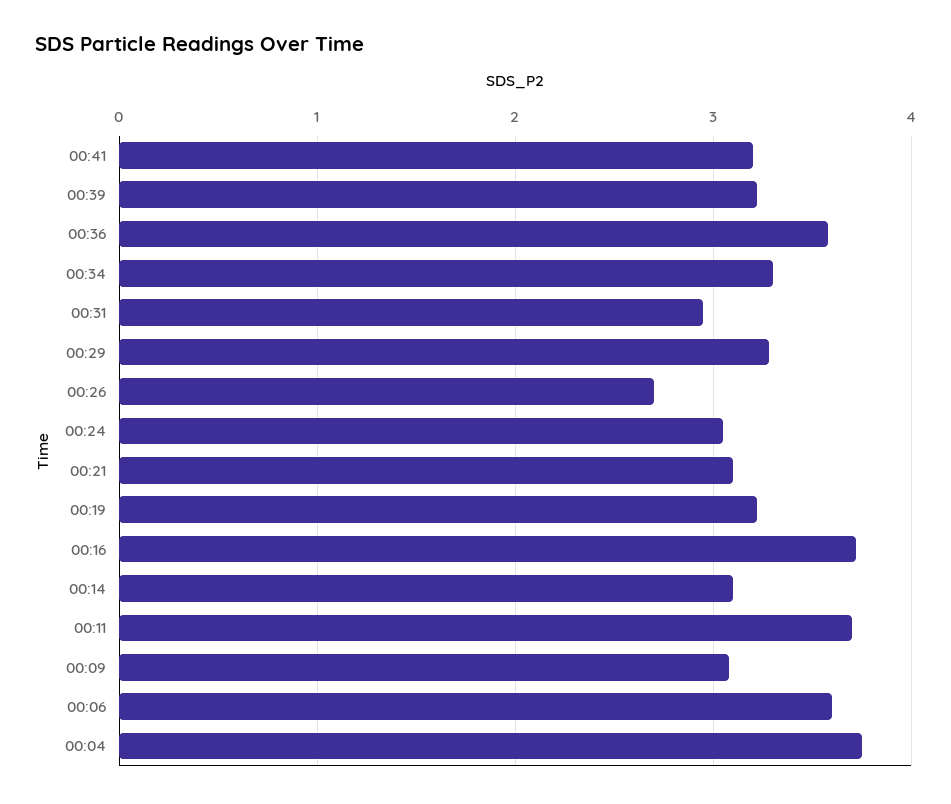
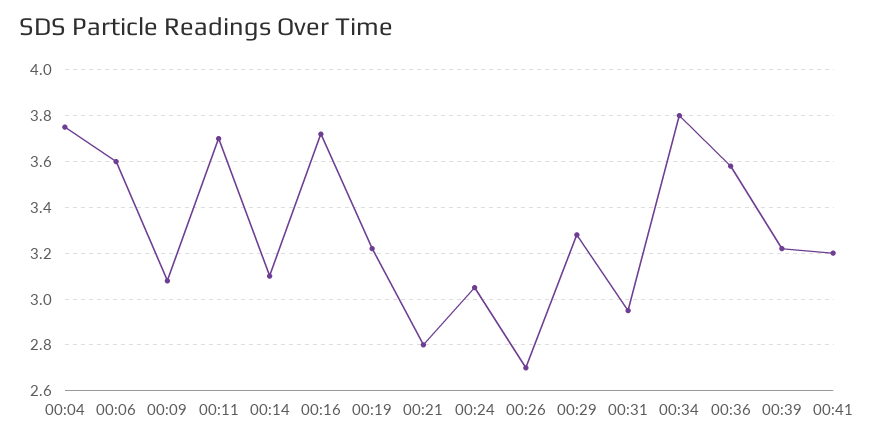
00:34: 3.3 -> 3.8
00:21: 3.1 -> 2.8

